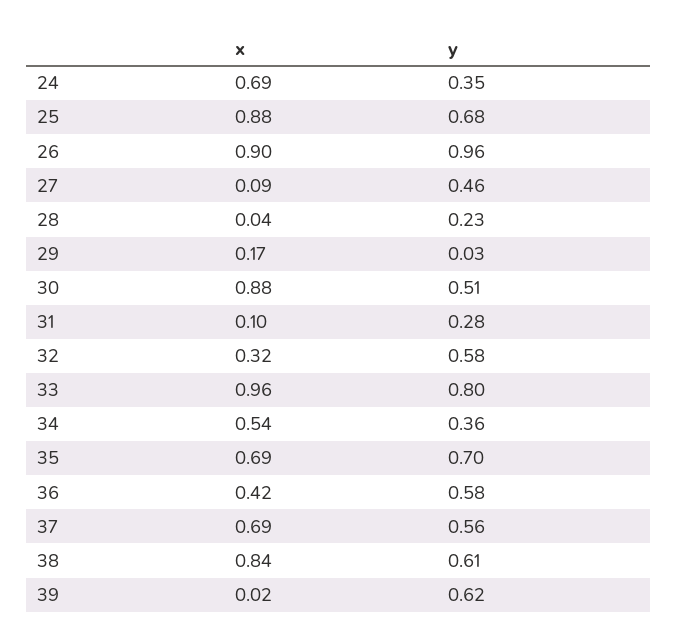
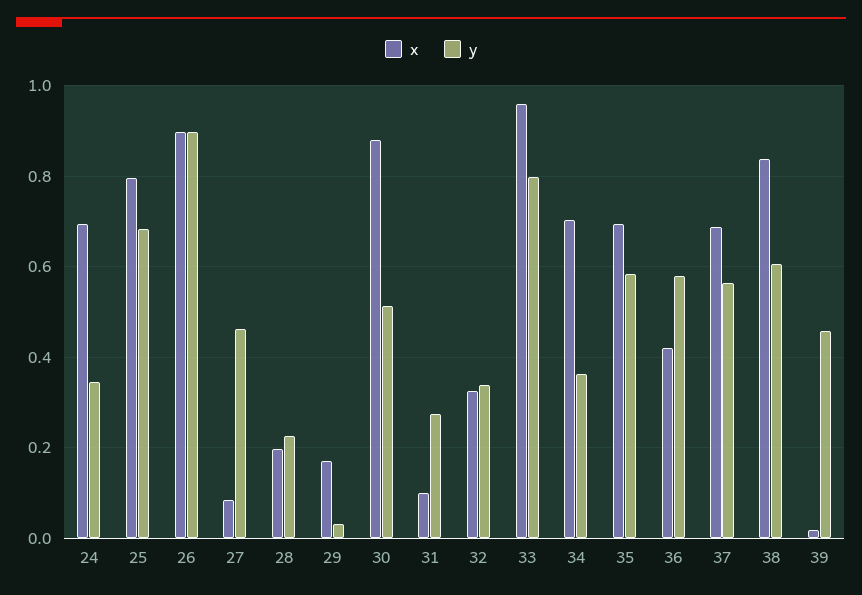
x, 25: 0.88 -> 0.8
y, 26: 0.96 -> 0.9
x, 28: 0.04 -> 0.2
y, 32: 0.58 -> 0.34
x, 34: 0.54 -> 0.7
y, 35: 0.7 -> 0.58
y, 39: 0.62 -> 0.46

